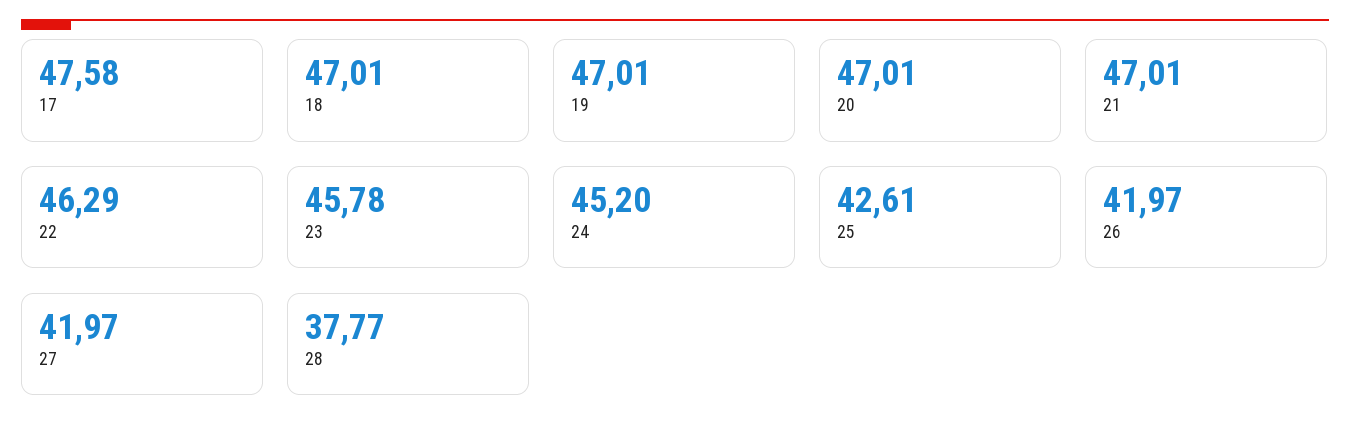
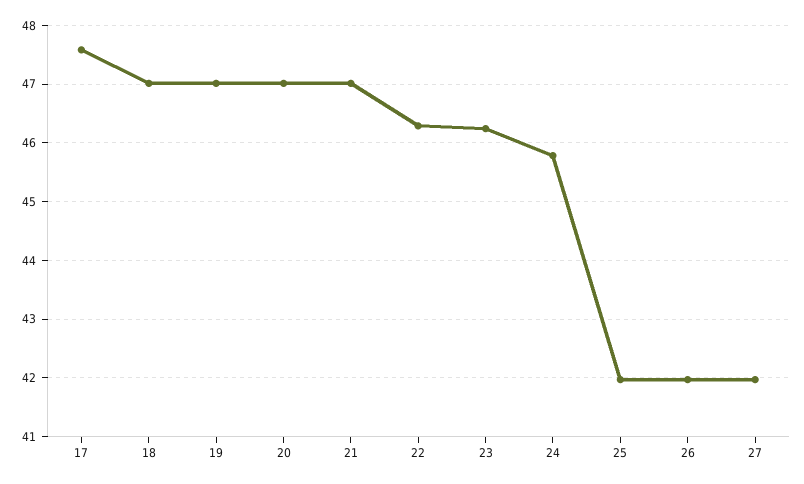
23: 45.78 -> 46.2
24: 45.2 -> 45.8
25: 42.61 -> 42
28: 37.77 -> none

